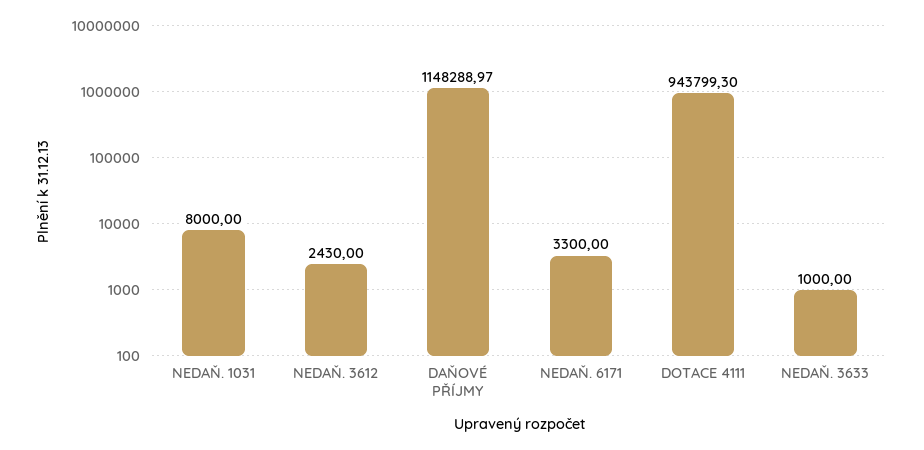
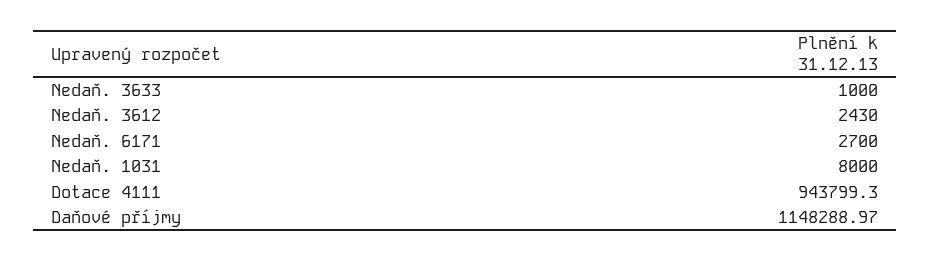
NEDAŇ. 6171: 3300 -> 2700

